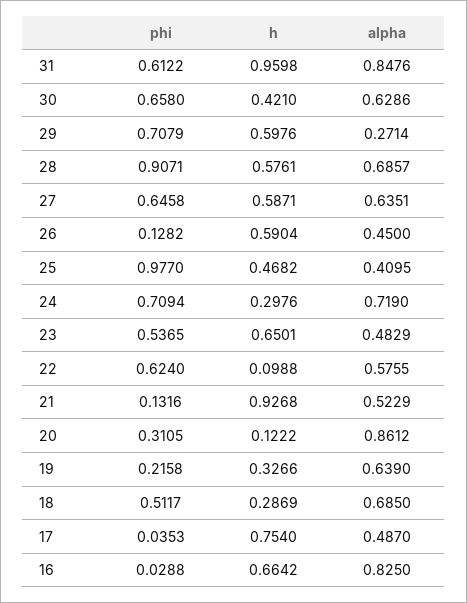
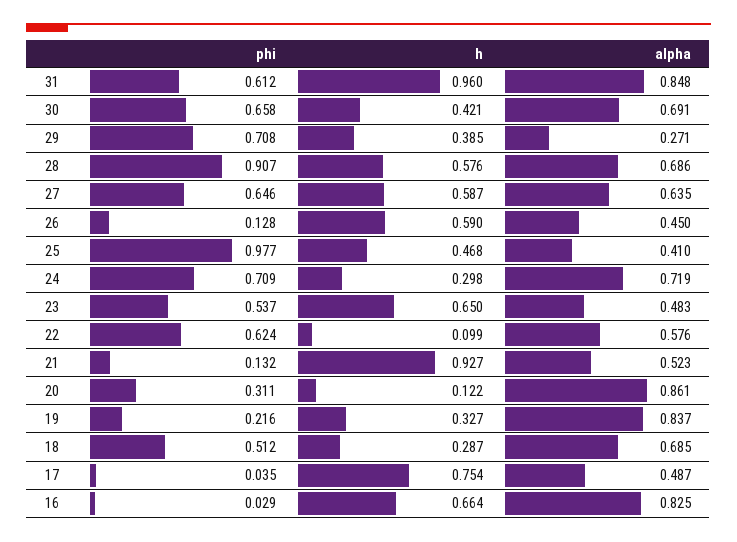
alpha, 30: 0.6286 -> 0.691
h, 29: 0.5976 -> 0.385
alpha, 19: 0.639 -> 0.837

